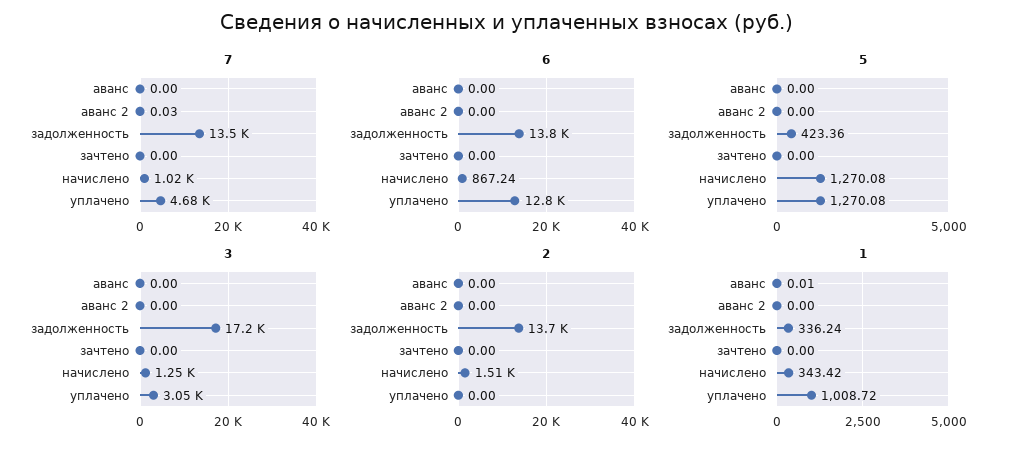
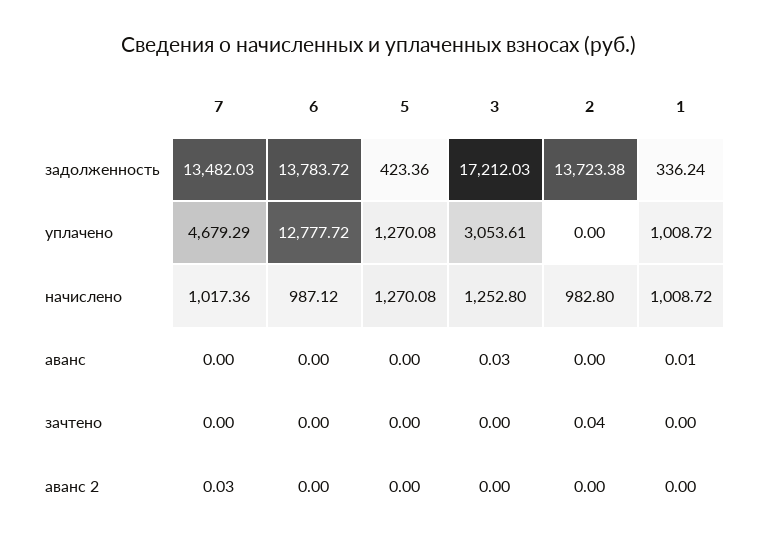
6, начислено: 867.24 -> 987.12
3, аванс: 0 -> 0.03
2, зачтено: 0 -> 0.04
2, начислено: 1510 -> 982.8
1, начислено: 343.42 -> 1008.72

